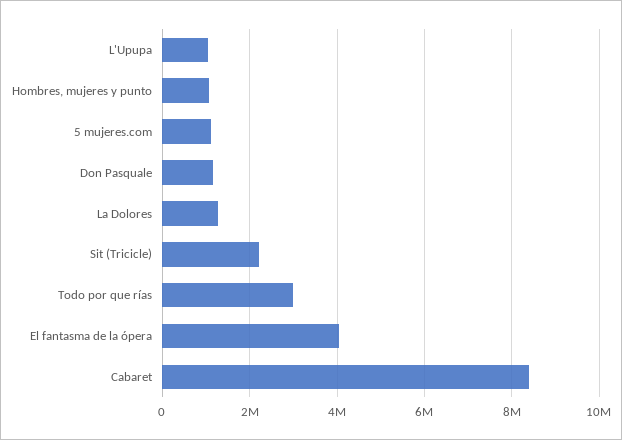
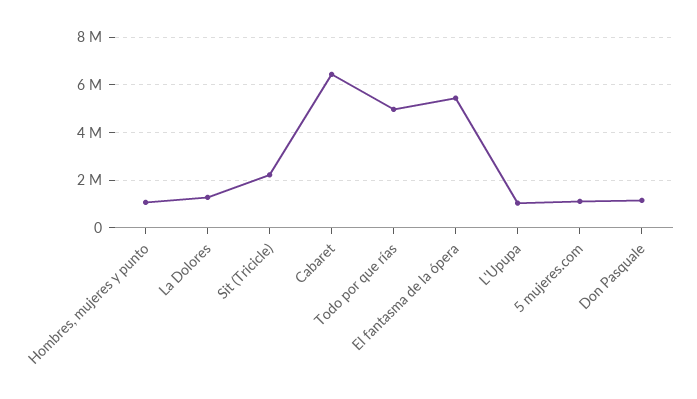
Todo por que rías: 3000000 -> 5000000
El fantasma de la ópera: 4000000 -> 5500000
Cabaret: 8400000 -> 6500000

